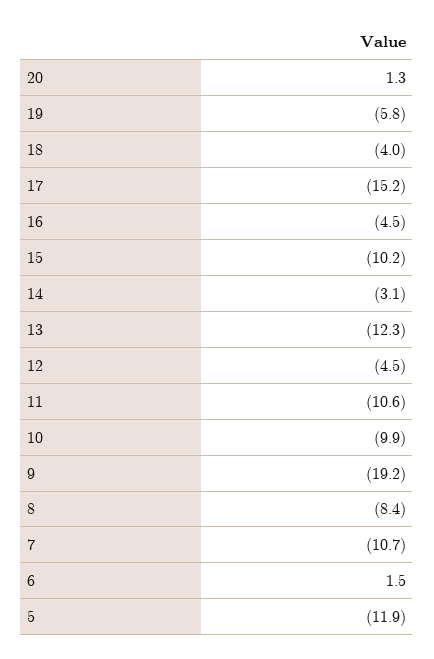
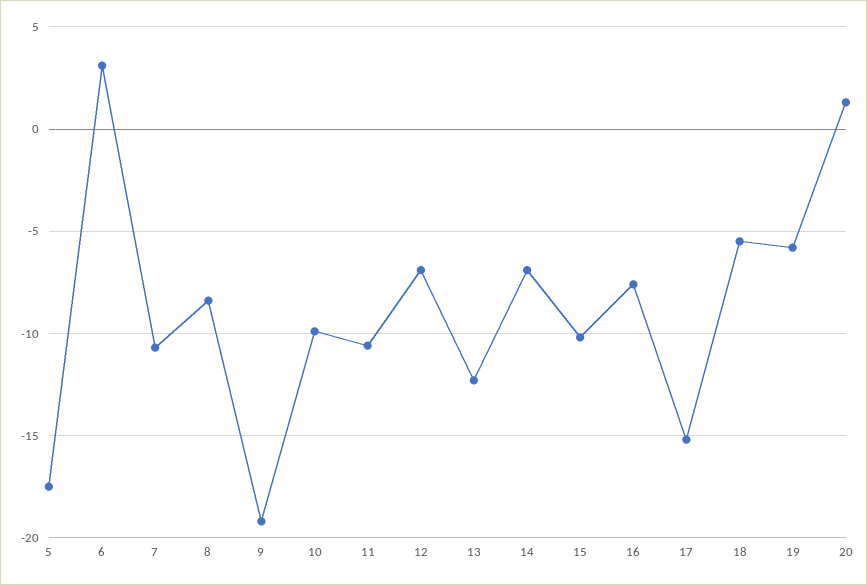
18: -4 -> -5.5
16: -4.5 -> -7.5
14: -3.1 -> -7
12: -4.5 -> -7
6: 1.5 -> 3
5: -11.9 -> -17.5

